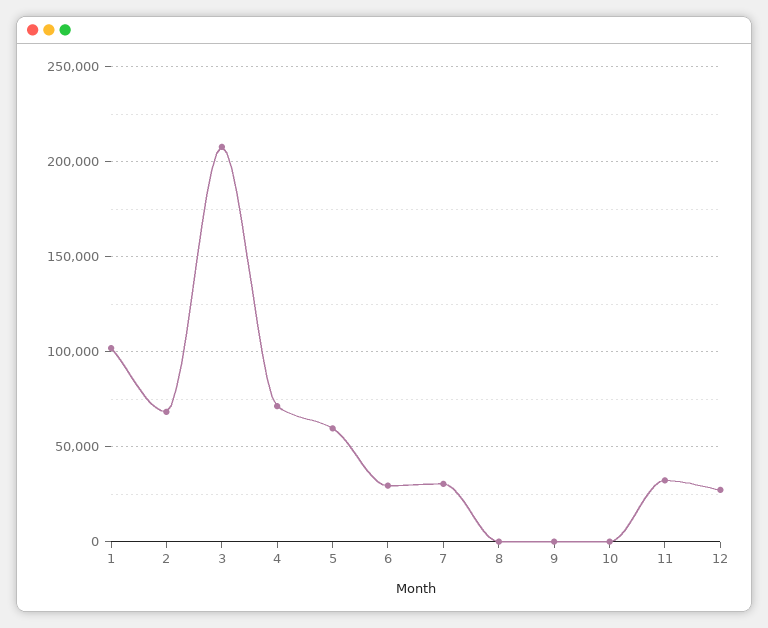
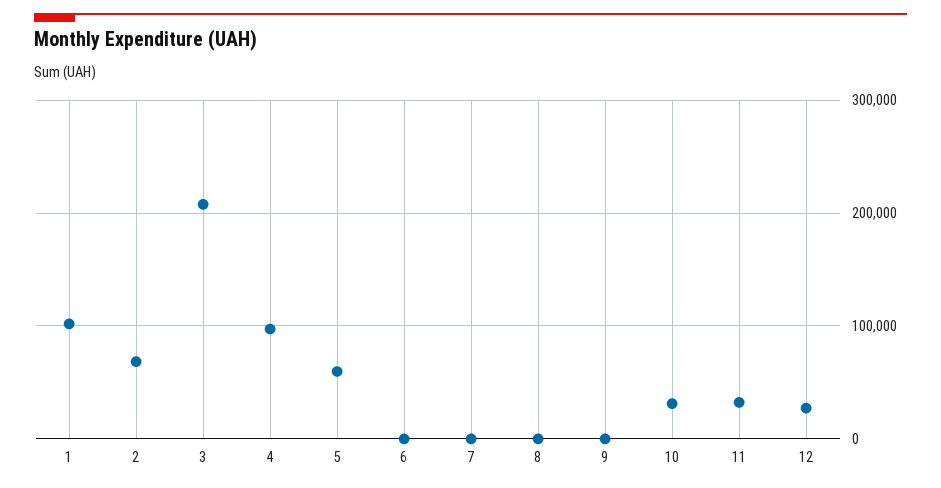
4: 70000 -> 100000
6: 30000 -> 0
7: 30000 -> 0
10: 0 -> 30000

